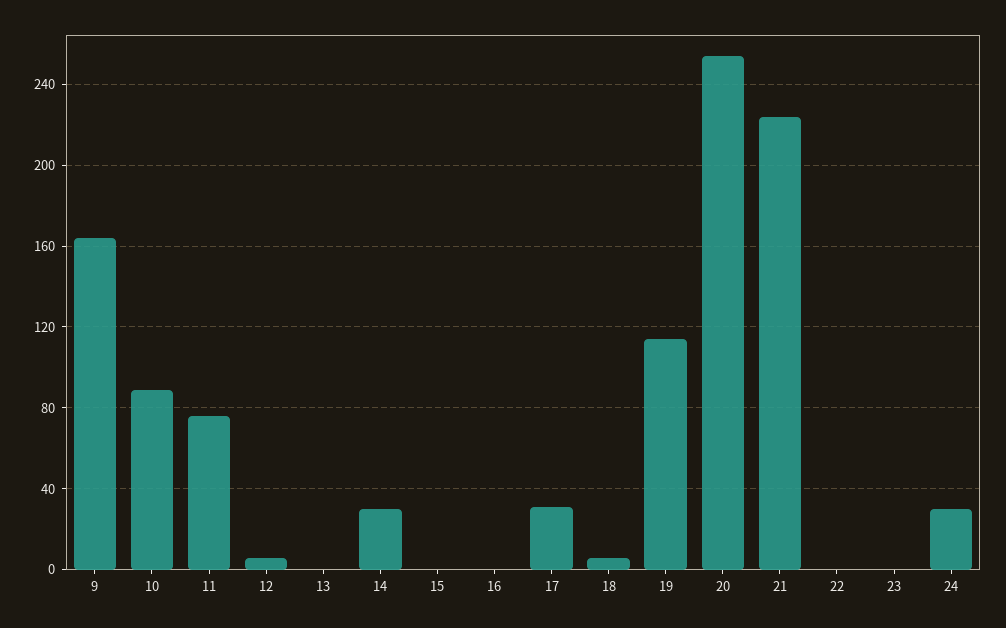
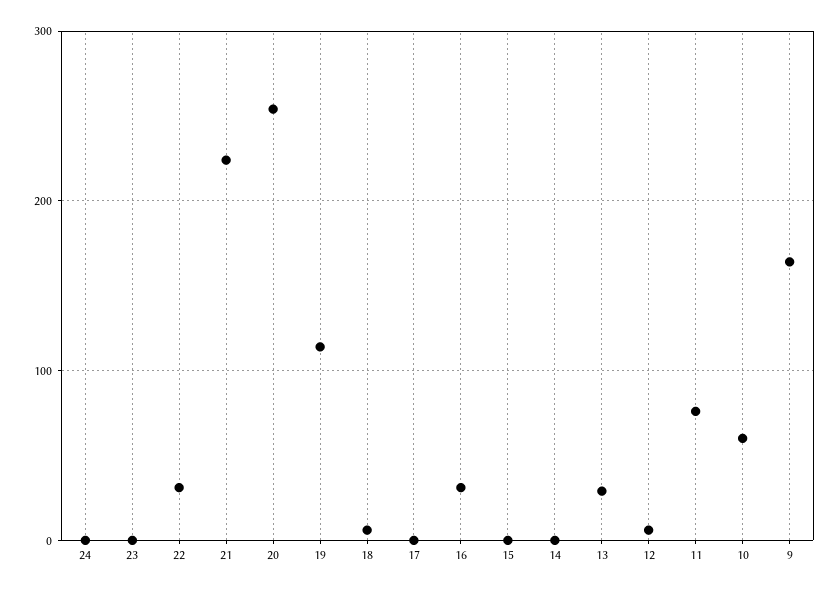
10: 90 -> 60
13: 0 -> 30
14: 30 -> 0
16: 0 -> 30
17: 30 -> 0
22: 0 -> 30
24: 30 -> 0

